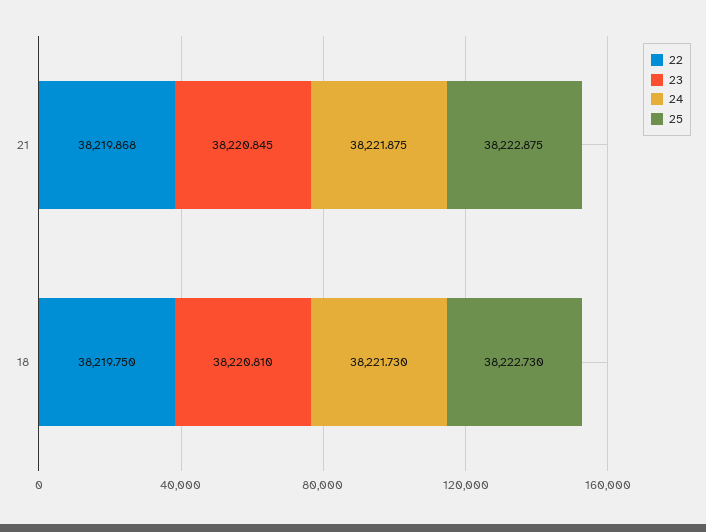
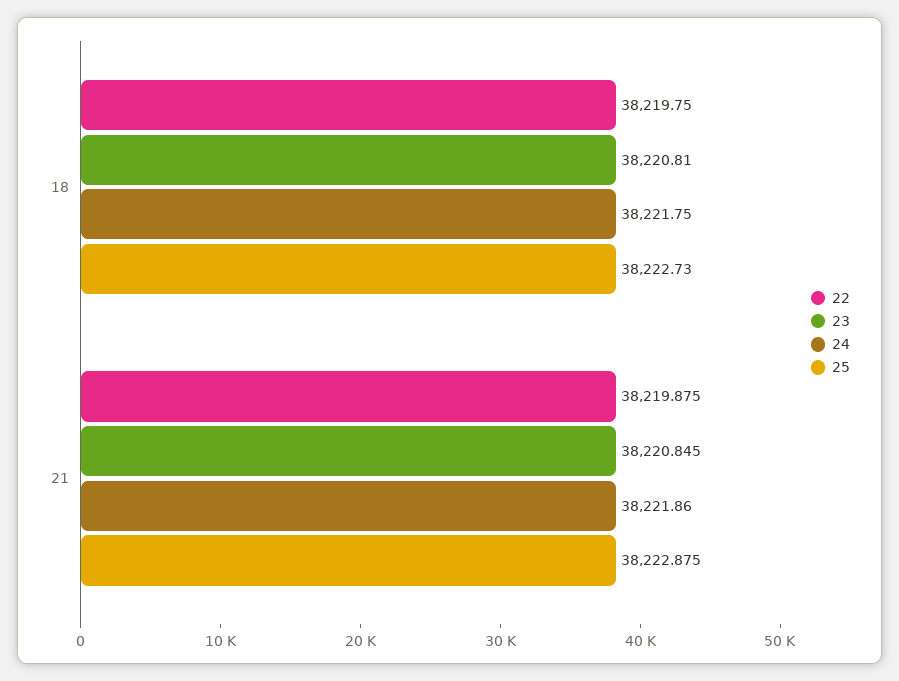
22, 21: 38219.868 -> 38219.875
24, 21: 38221.875 -> 38221.86
24, 18: 38221.73 -> 38221.75

